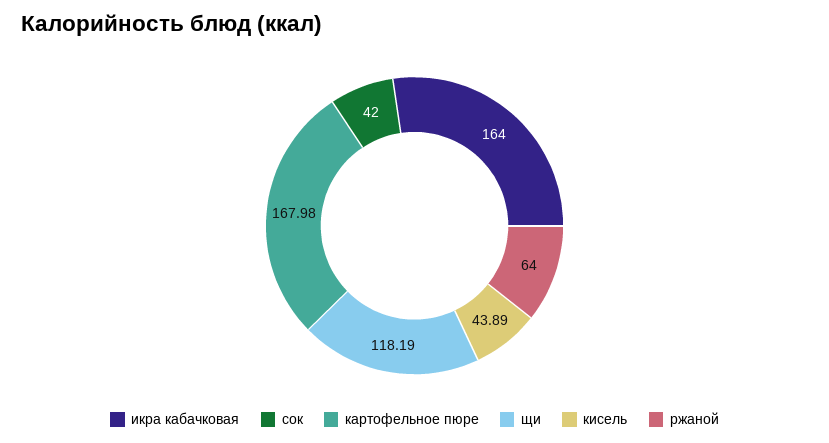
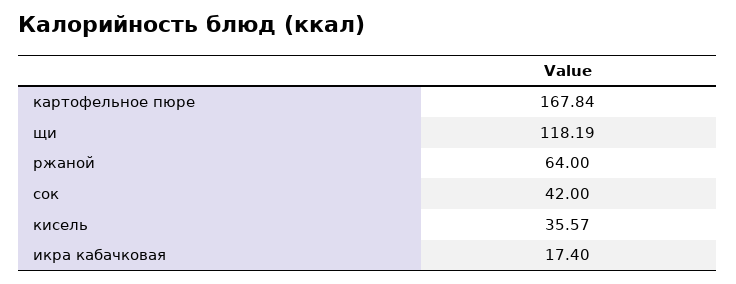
икра кабачковая: 164 -> 17.4
картофельное пюре: 167.98 -> 167.84
кисель: 43.89 -> 35.57

